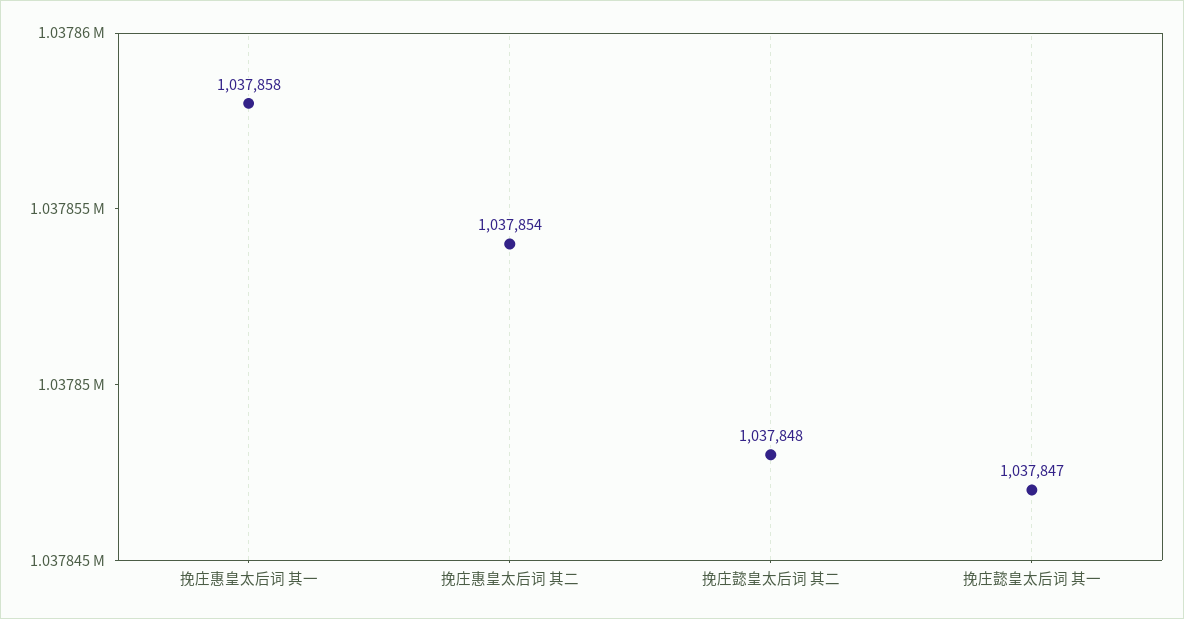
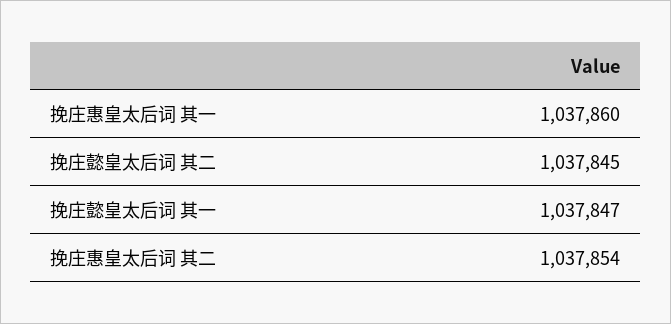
挽庄惠皇太后词 其一: 1037858 -> 1037860
挽庄懿皇太后词 其二: 1037848 -> 1037845

